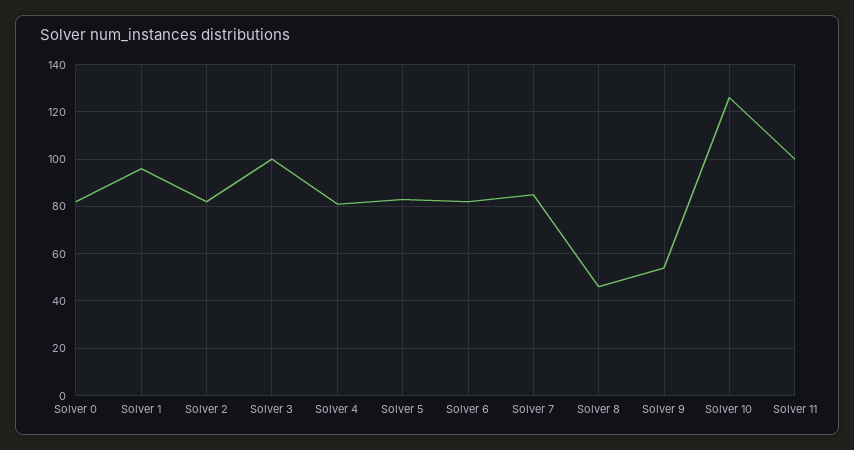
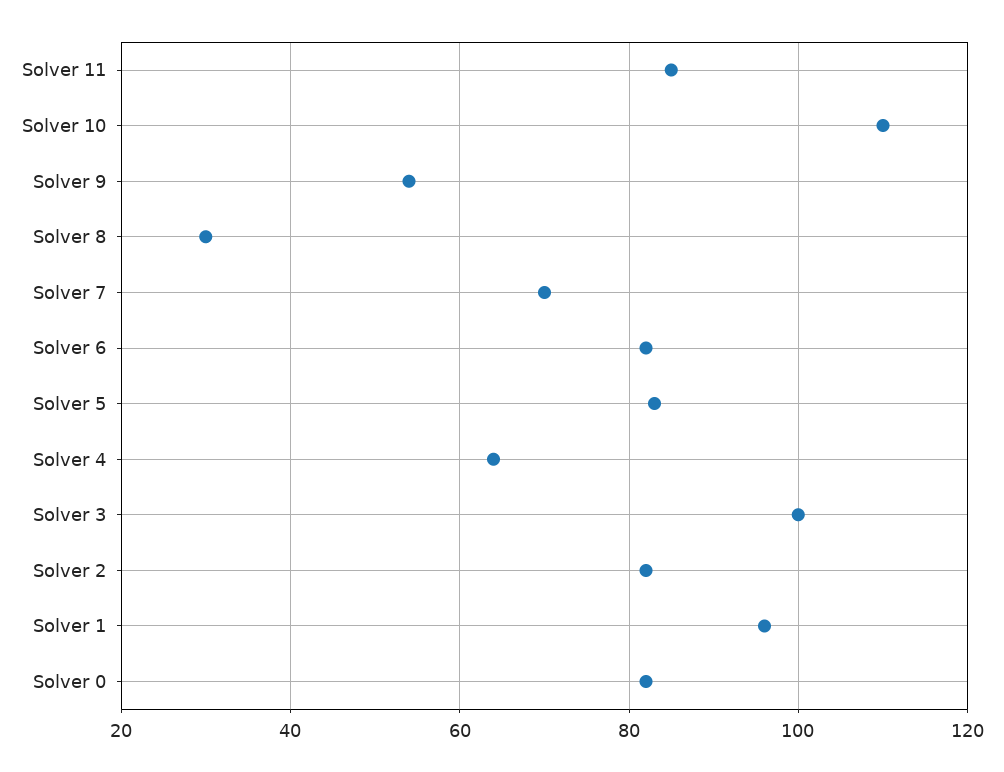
Solver 4: 80 -> 65
Solver 7: 85 -> 70
Solver 8: 45 -> 30
Solver 10: 125 -> 110
Solver 11: 100 -> 85

